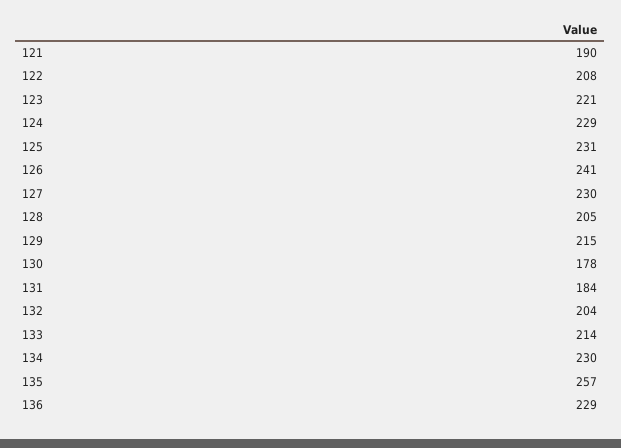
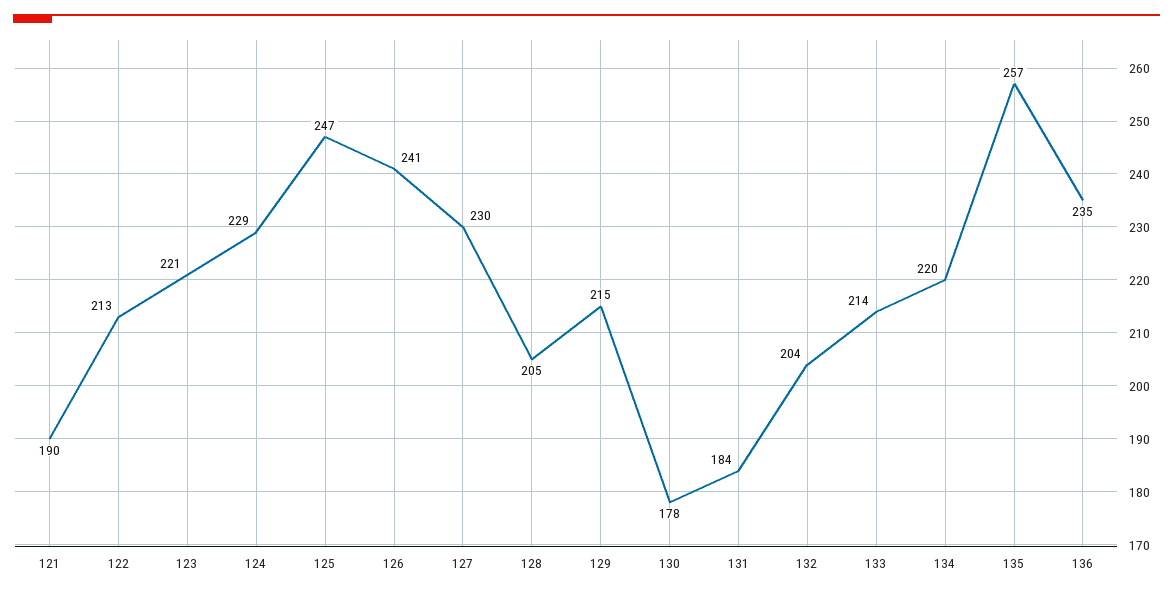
122: 208 -> 213
125: 231 -> 247
134: 230 -> 220
136: 229 -> 235

